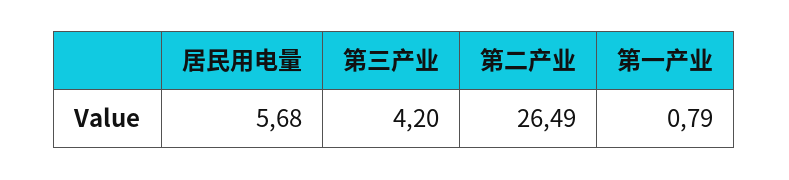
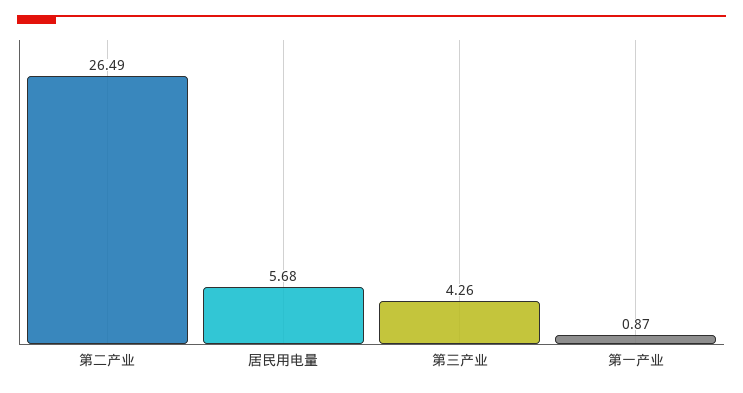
第三产业: 4.2 -> 4.26
第一产业: 0.79 -> 0.87

